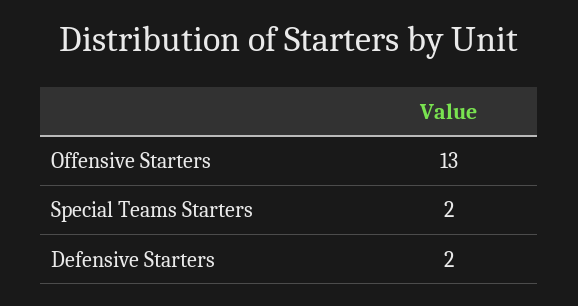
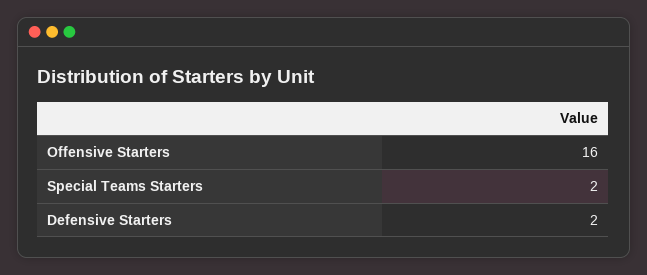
Offensive Starters: 13 -> 16

